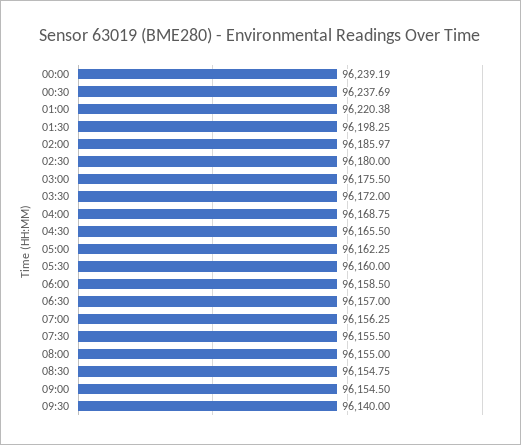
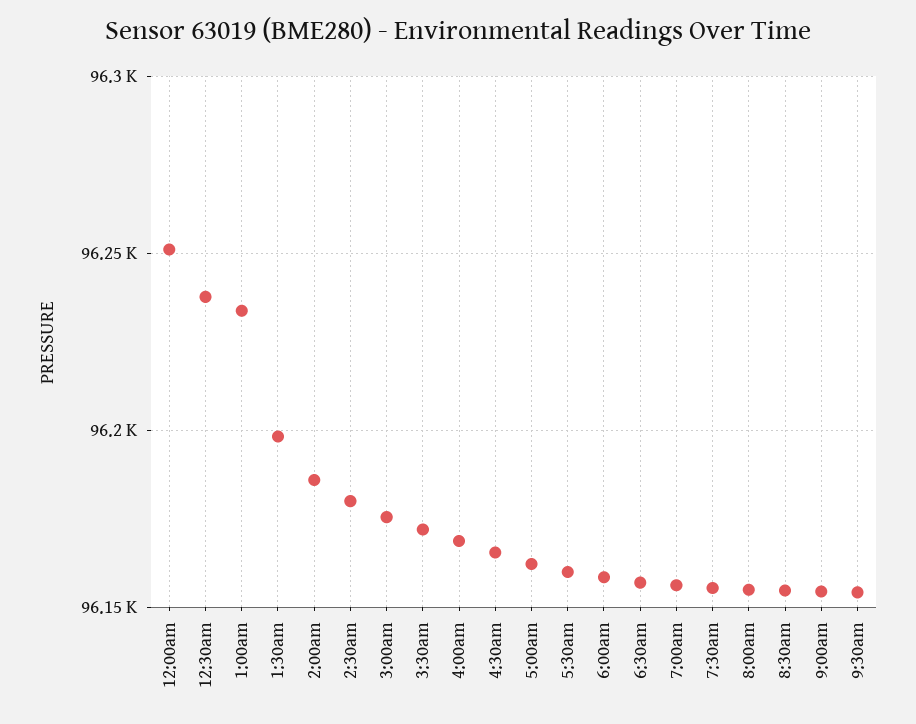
00:00: 96239.19 -> 96250
01:00: 96220.38 -> 96235
09:30: 96140 -> 96155

